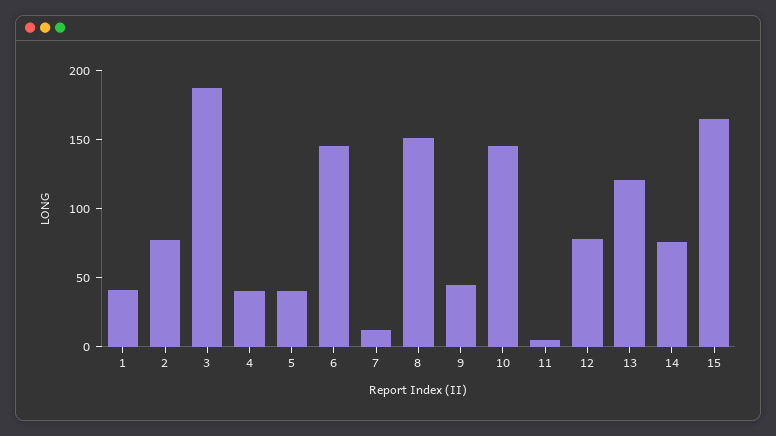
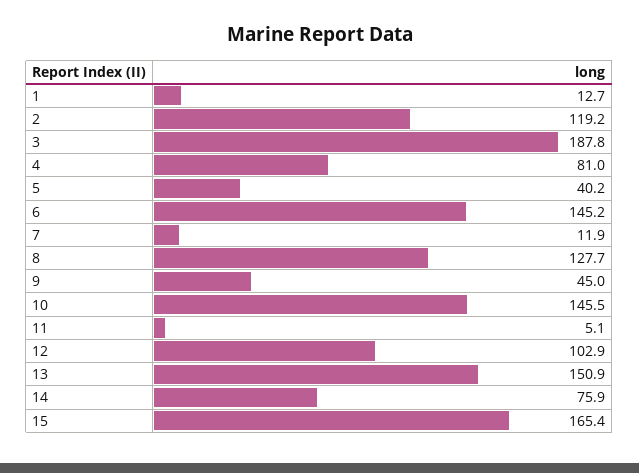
1: 40 -> 12.7
2: 80 -> 119.2
4: 40 -> 81
8: 150 -> 127.7
12: 80 -> 102.9
13: 120 -> 150.9

